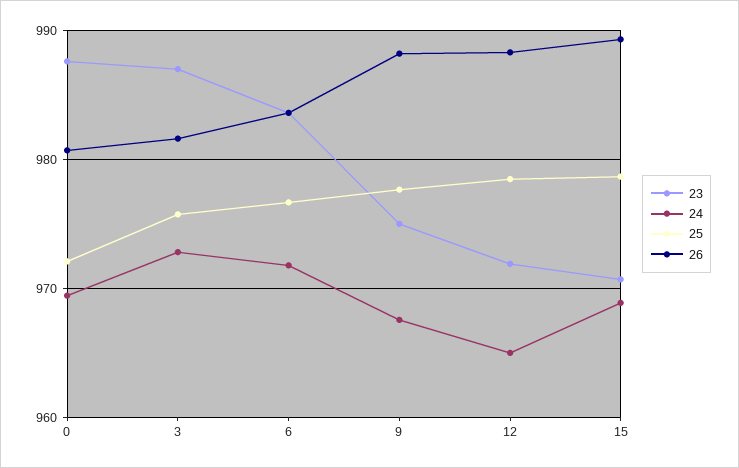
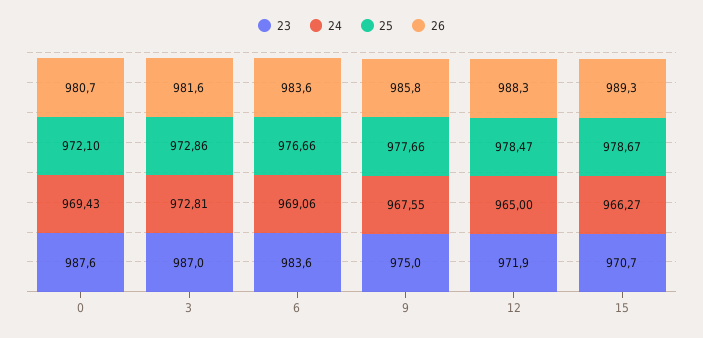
25, 3: 976 -> 972.86
24, 6: 972 -> 969.06
26, 9: 988 -> 985.8
24, 15: 969 -> 966.27

